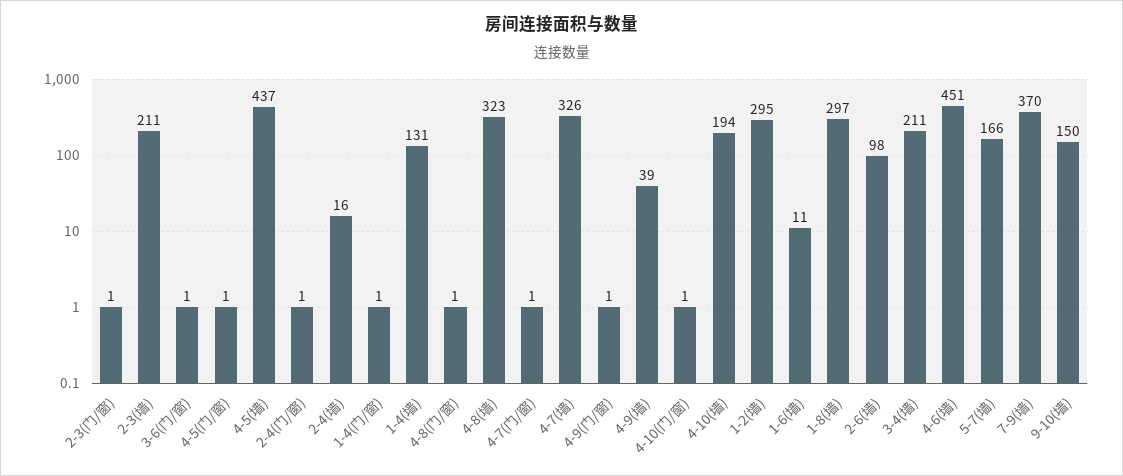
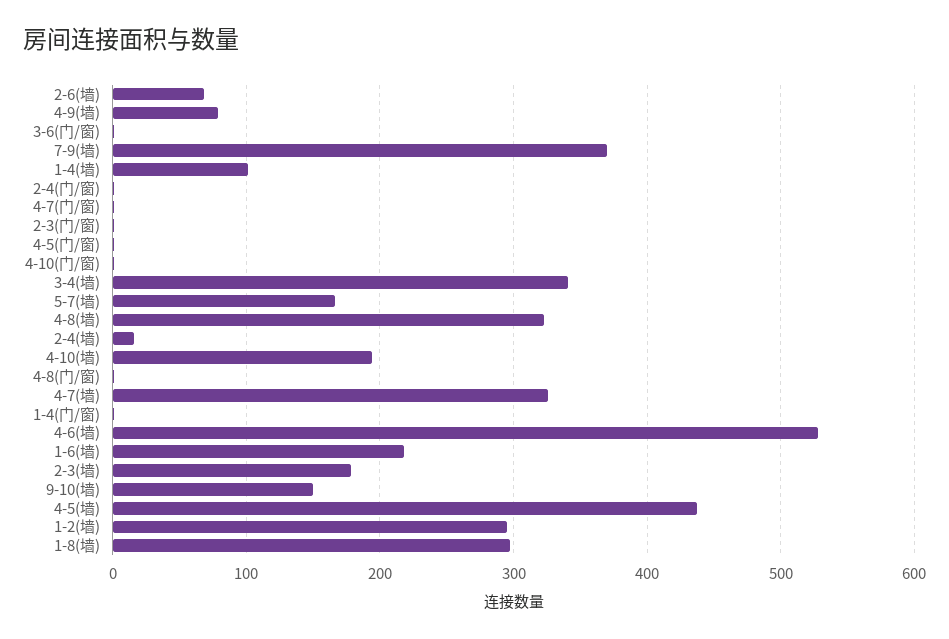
2-3(墙): 211 -> 180
1-4(墙): 131 -> 100
4-9(门/窗): 1 -> none
4-9(墙): 39 -> 80
1-6(墙): 11 -> 220
2-6(墙): 98 -> 70
3-4(墙): 211 -> 340
4-6(墙): 451 -> 530

